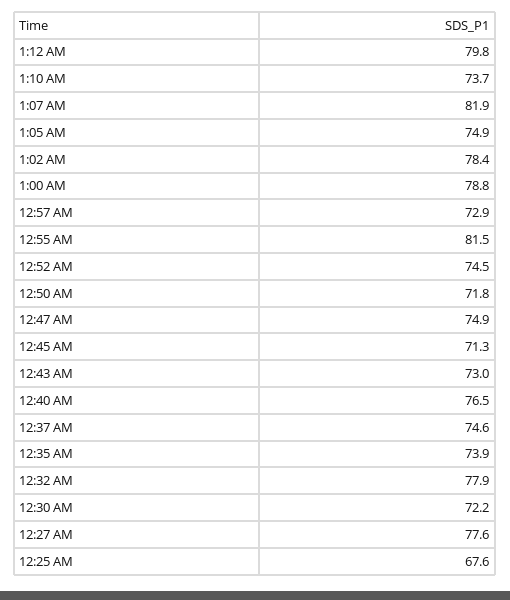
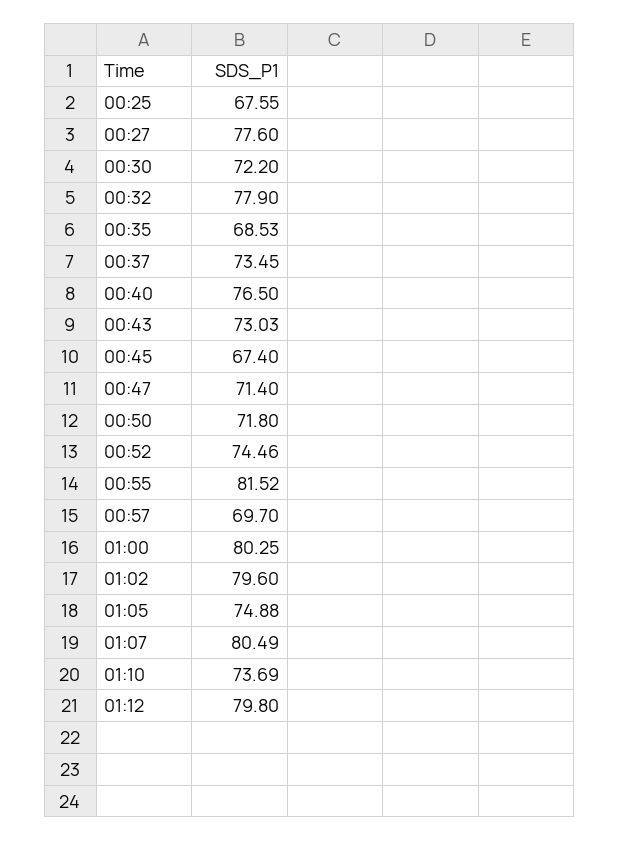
1:07 AM: 81.9 -> 80.49
1:02 AM: 78.4 -> 79.6
1:00 AM: 78.8 -> 80.25
12:57 AM: 72.9 -> 69.7
12:47 AM: 74.9 -> 71.4
12:45 AM: 71.3 -> 67.4
12:37 AM: 74.6 -> 73.45
12:35 AM: 73.9 -> 68.53

